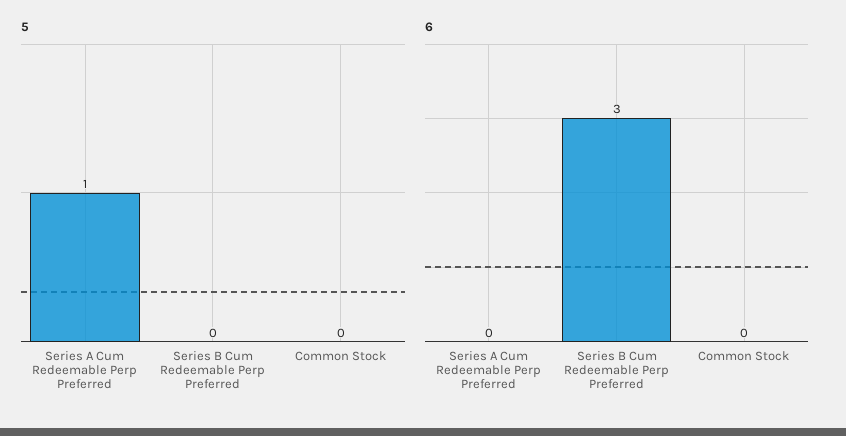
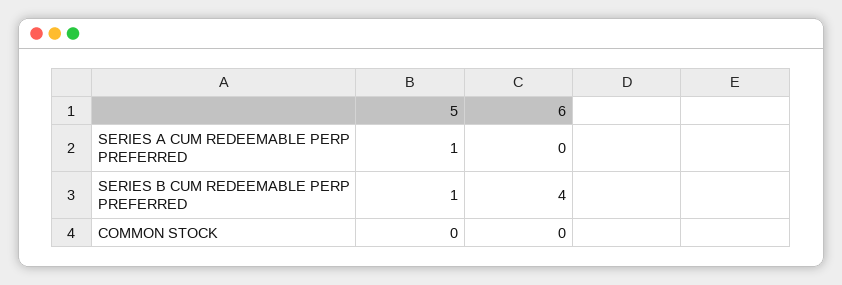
5, Series B Cum Redeemable Perp Preferred: 0 -> 1
6, Series B Cum Redeemable Perp Preferred: 3 -> 4

